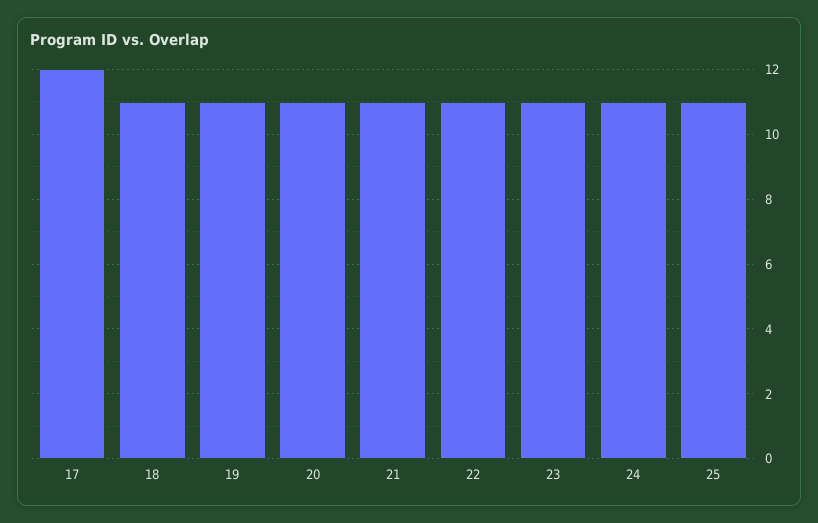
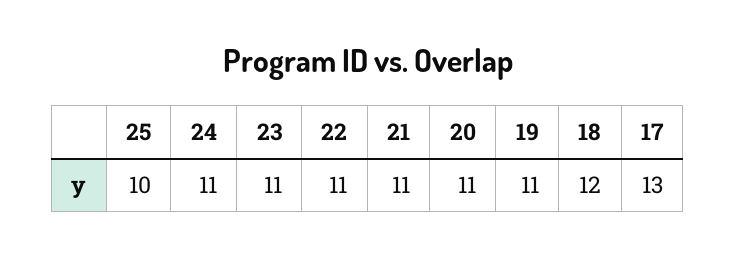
17: 12 -> 13
18: 11 -> 12
25: 11 -> 10

